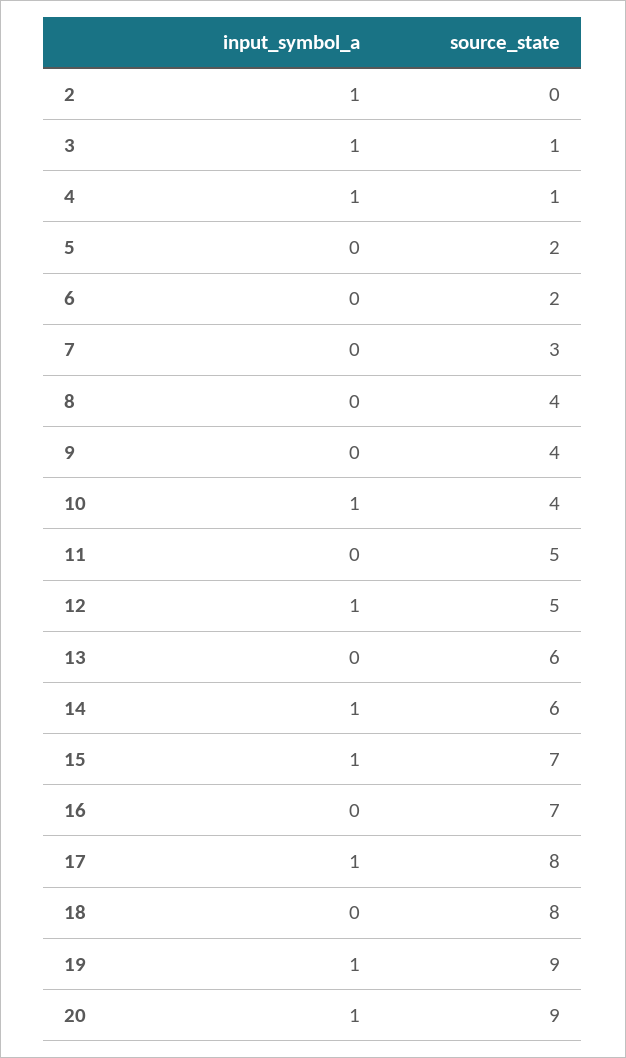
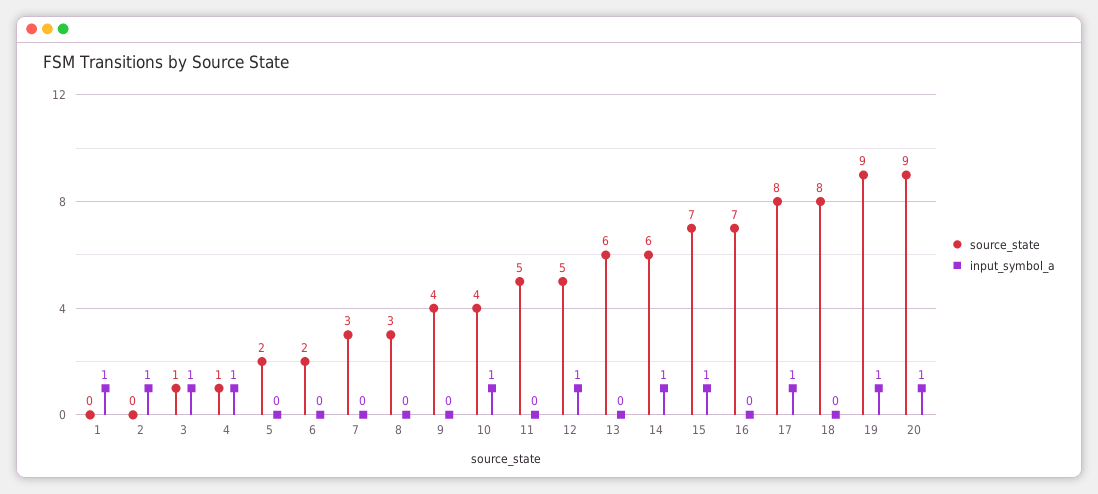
source_state, 8: 4 -> 3
source_state, 1: none -> 0
input_symbol_a, 1: none -> 1

